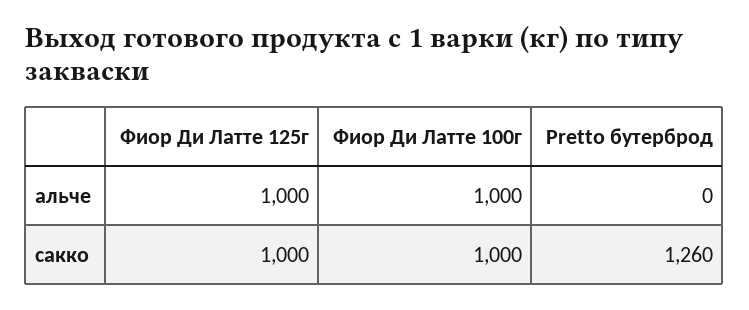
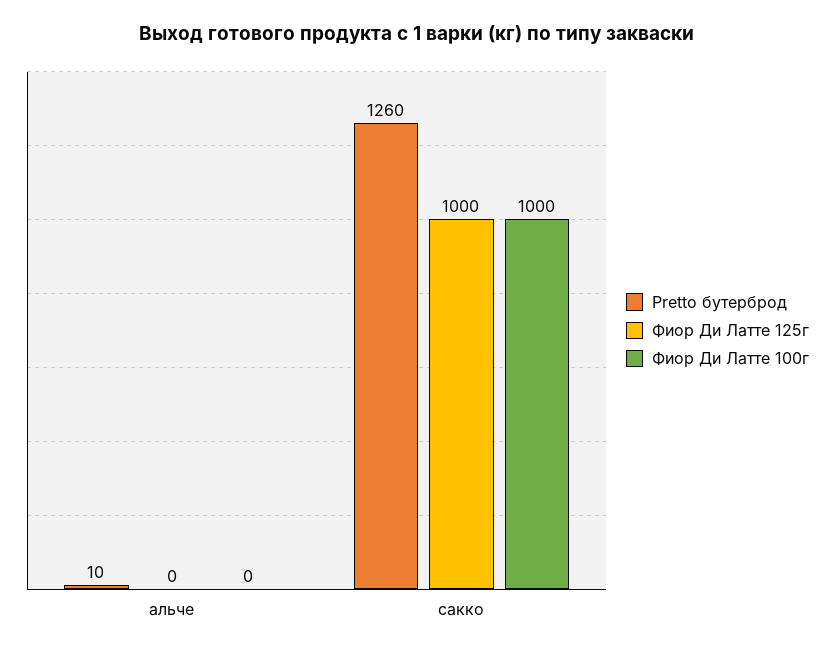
Фиор Ди Латте 125г, альче: 1000 -> 0
Фиор Ди Латте 100г, альче: 1000 -> 0
Pretto бутерброд, альче: 0 -> 10

